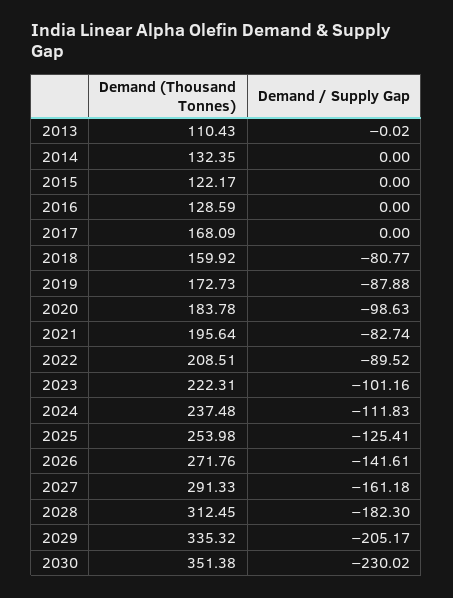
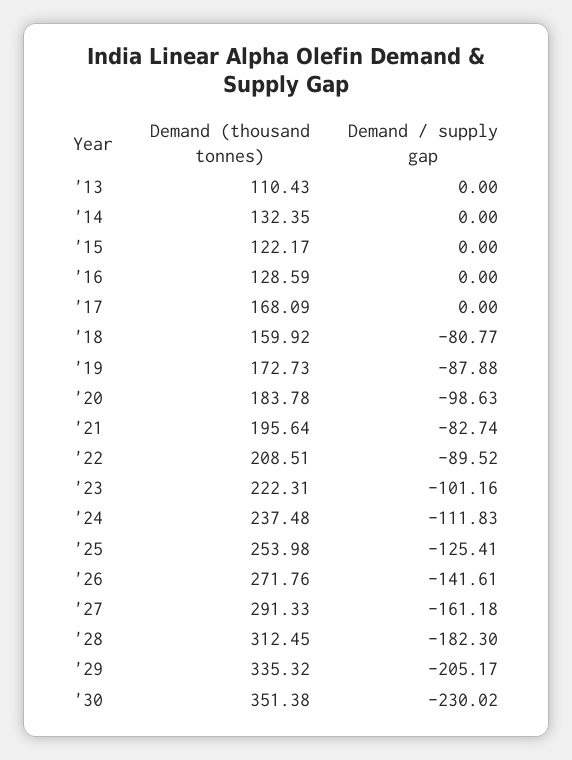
Demand / Supply Gap, 2013: -0.02 -> 0

